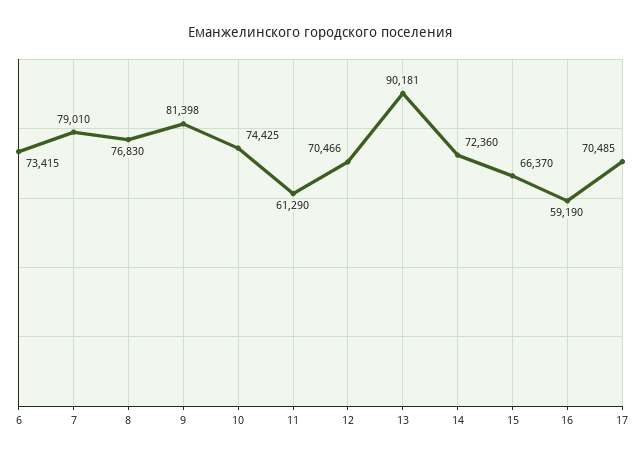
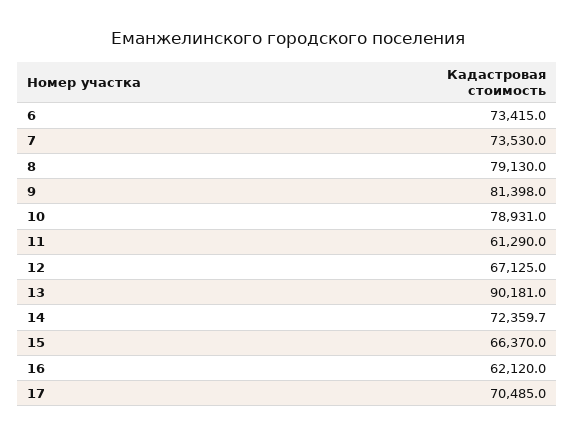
7: 79010 -> 73530
8: 76830 -> 79130
10: 74425 -> 78931
12: 70466 -> 67125
16: 59190 -> 62120

